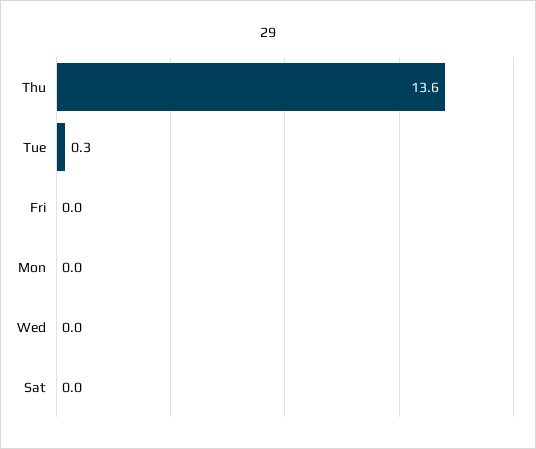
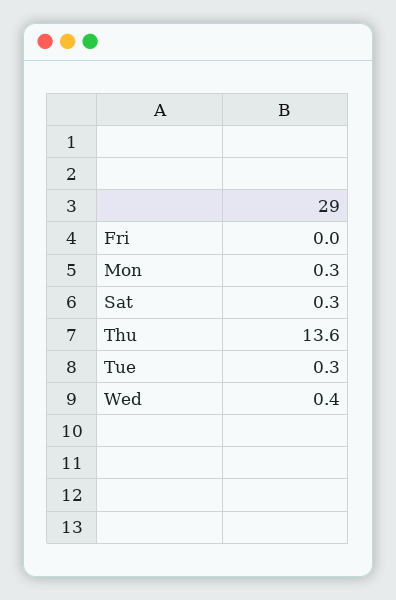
Mon: 0 -> 0.3
Wed: 0 -> 0.4
Sat: 0 -> 0.3

